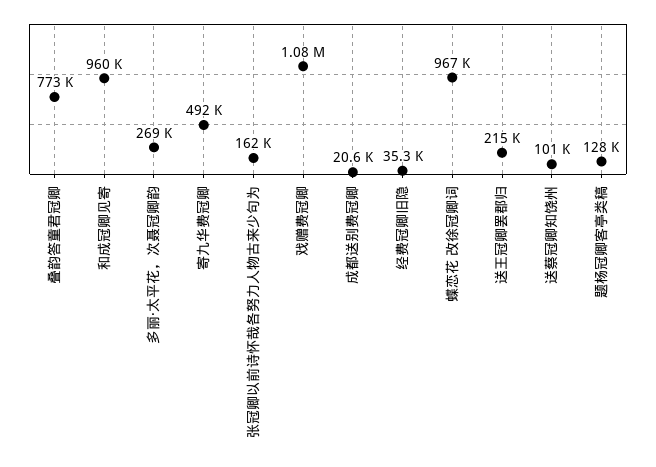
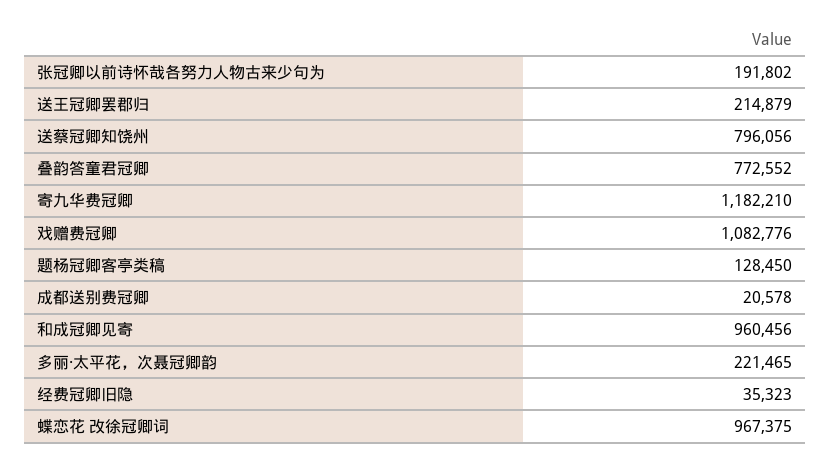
多丽·太平花，次聂冠卿韵: 269000 -> 221465
寄九华费冠卿: 492000 -> 1182210
张冠卿以前诗怀哉各努力人物古来少句为: 162000 -> 191802
送蔡冠卿知饶州: 101000 -> 796056

